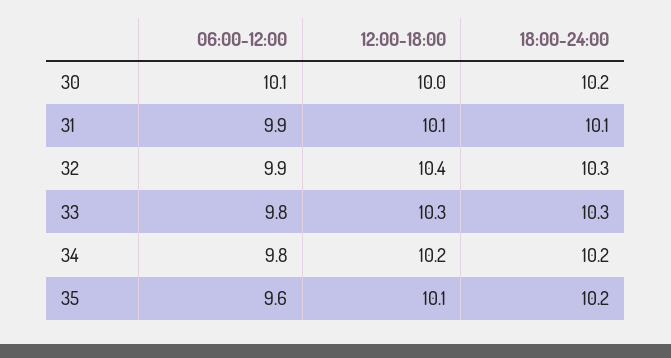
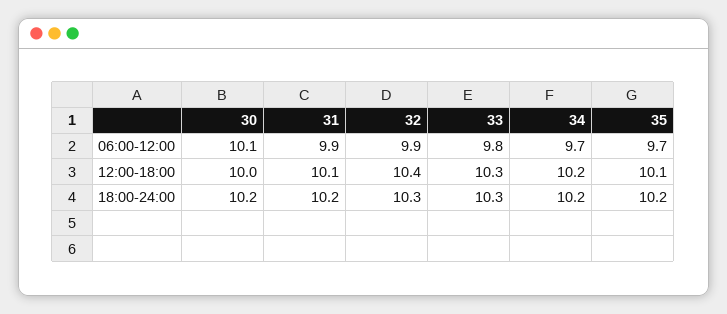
18:00-24:00, 31: 10.1 -> 10.2
06:00-12:00, 34: 9.8 -> 9.7
06:00-12:00, 35: 9.6 -> 9.7

